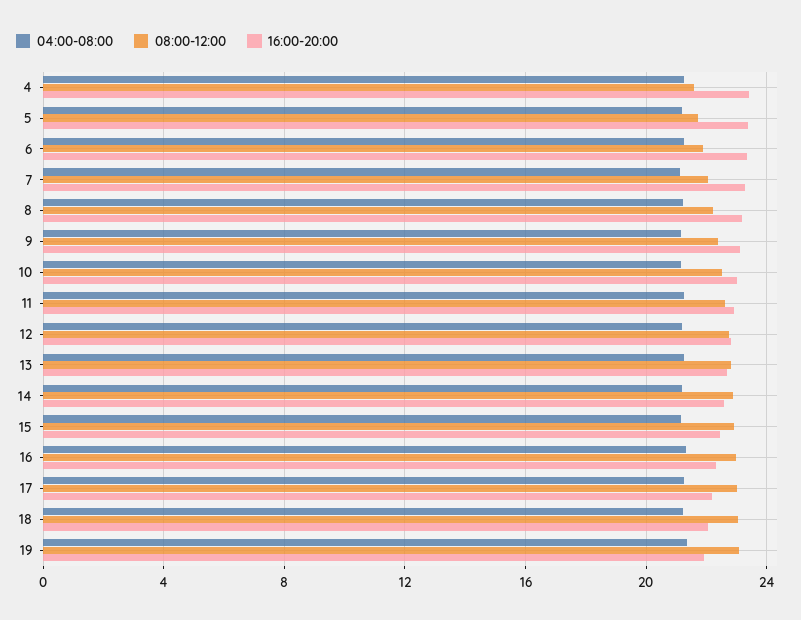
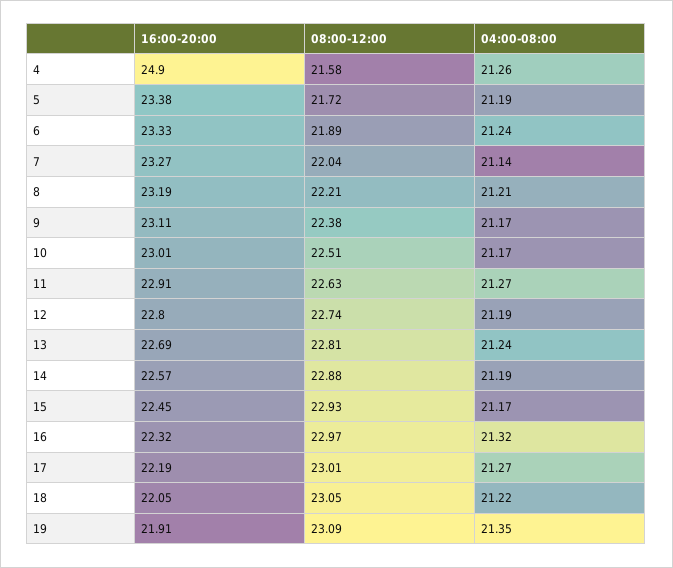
16:00-20:00, 4: 23.5 -> 24.9

